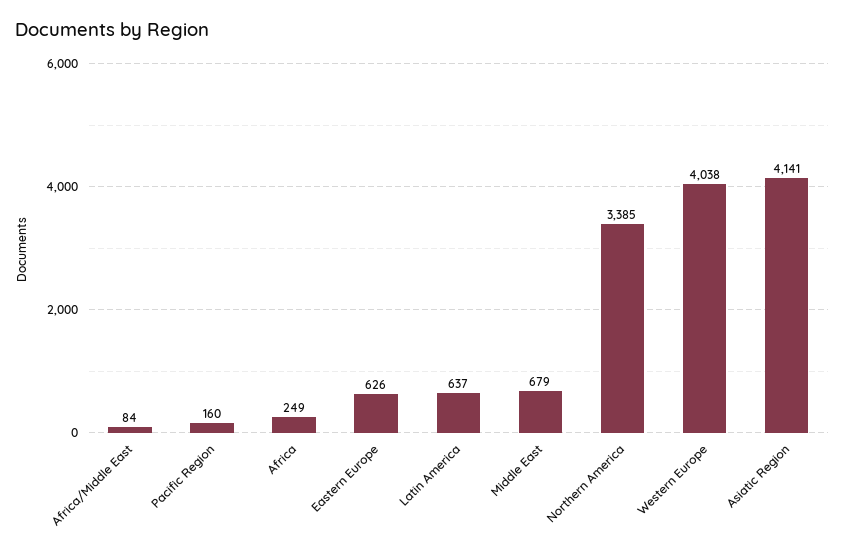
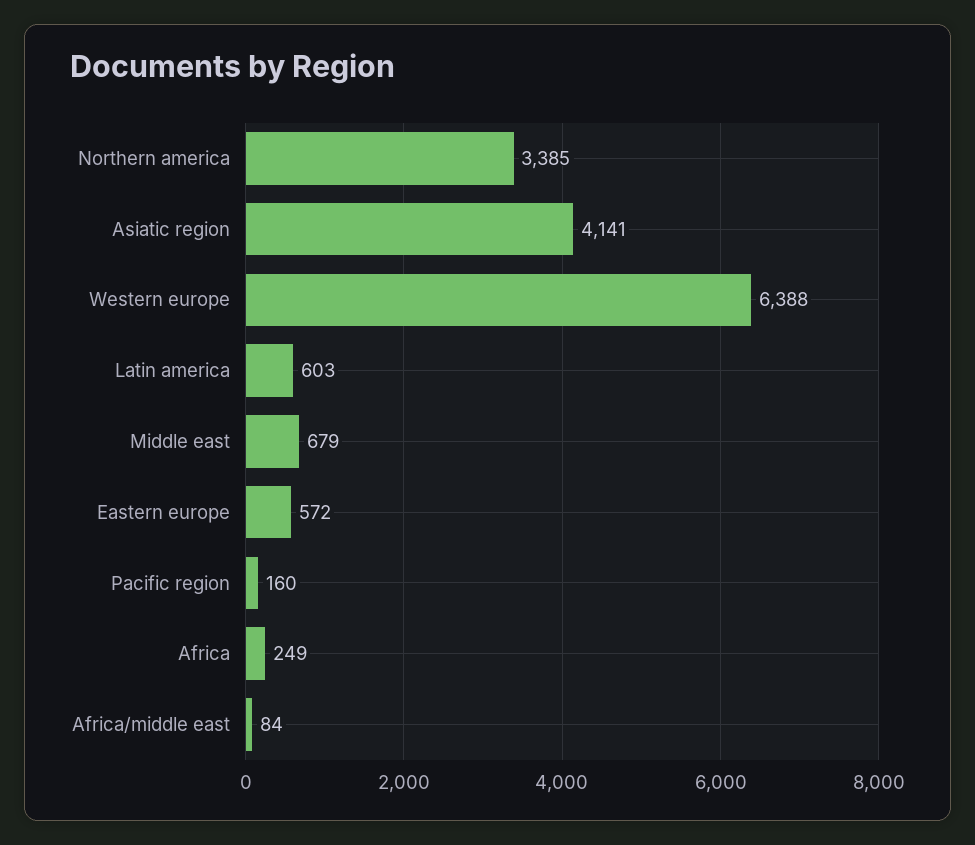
Eastern Europe: 626 -> 572
Latin America: 637 -> 603
Western Europe: 4038 -> 6388

